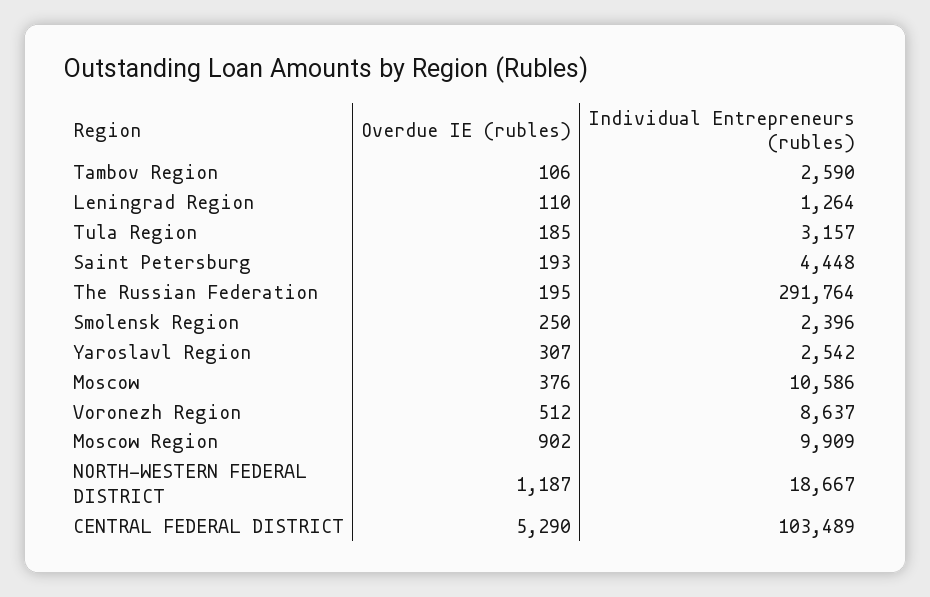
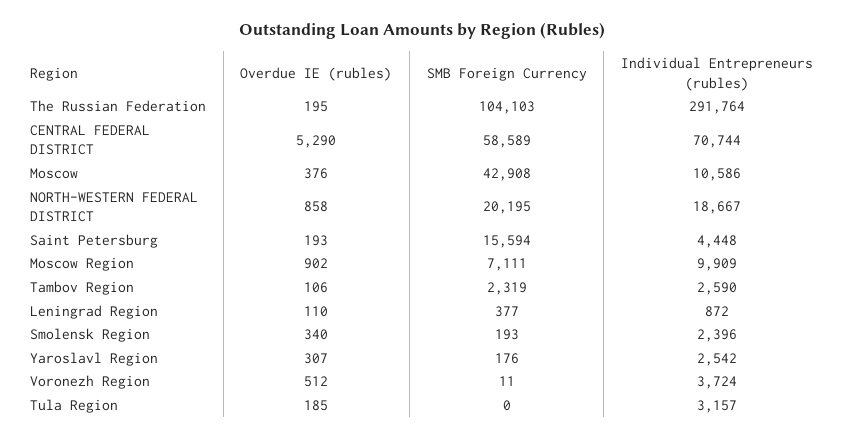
Individual Entrepreneurs (rubles), Leningrad Region: 1264 -> 872
Overdue IE (rubles), Smolensk Region: 250 -> 340
Individual Entrepreneurs (rubles), Voronezh Region: 8637 -> 3724
Overdue IE (rubles), NORTH-WESTERN FEDERAL DISTRICT: 1187 -> 858
Individual Entrepreneurs (rubles), CENTRAL FEDERAL DISTRICT: 103489 -> 70744
SMB Foreign Currency, The Russian Federation: none -> 104103
SMB Foreign Currency, CENTRAL FEDERAL DISTRICT: none -> 58589
SMB Foreign Currency, Moscow: none -> 42908
SMB Foreign Currency, NORTH-WESTERN FEDERAL DISTRICT: none -> 20195
SMB Foreign Currency, Saint Petersburg: none -> 15594
SMB Foreign Currency, Moscow Region: none -> 7111
SMB Foreign Currency, Tambov Region: none -> 2319
SMB Foreign Currency, Leningrad Region: none -> 377
SMB Foreign Currency, Smolensk Region: none -> 193
SMB Foreign Currency, Yaroslavl Region: none -> 176
SMB Foreign Currency, Voronezh Region: none -> 11
SMB Foreign Currency, Tula Region: none -> 0

